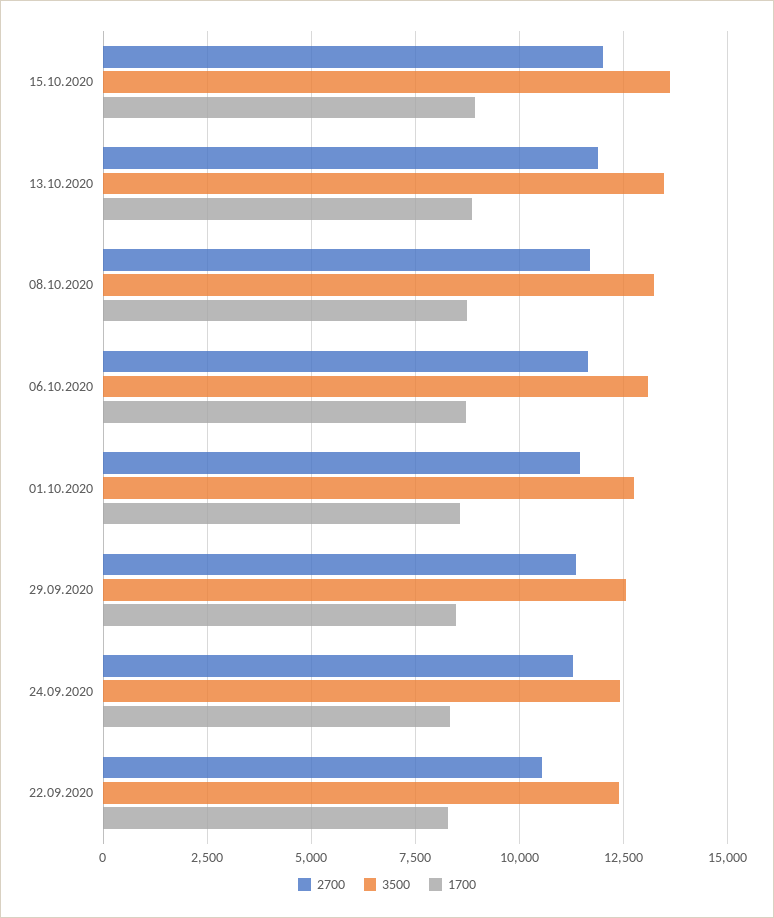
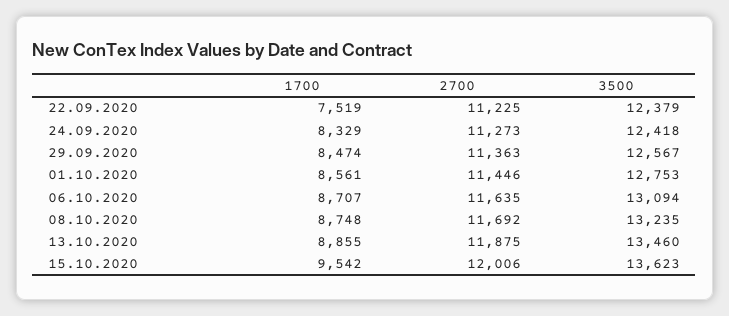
1700, 15.10.2020: 9000 -> 9542
2700, 22.09.2020: 10500 -> 11225
1700, 22.09.2020: 8250 -> 7519

